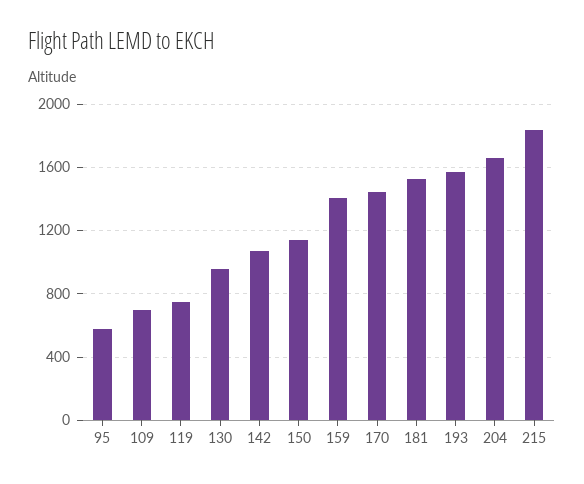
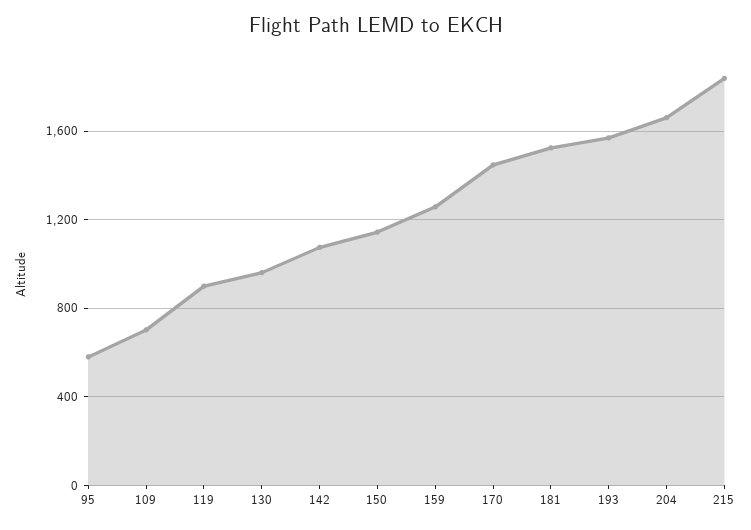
119: 750 -> 900
159: 1400 -> 1250

